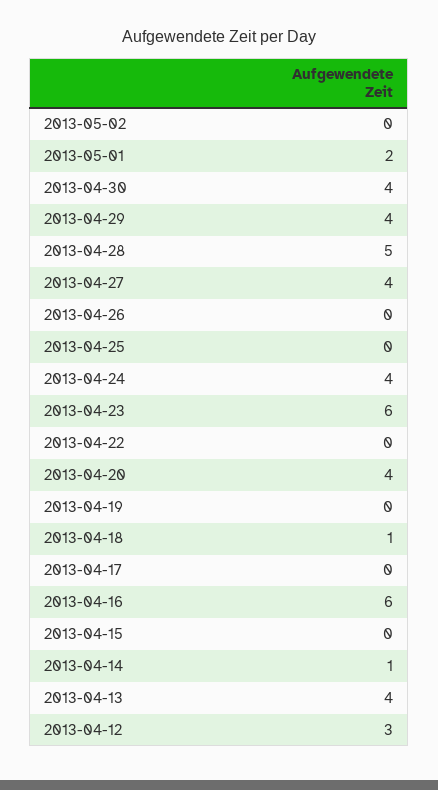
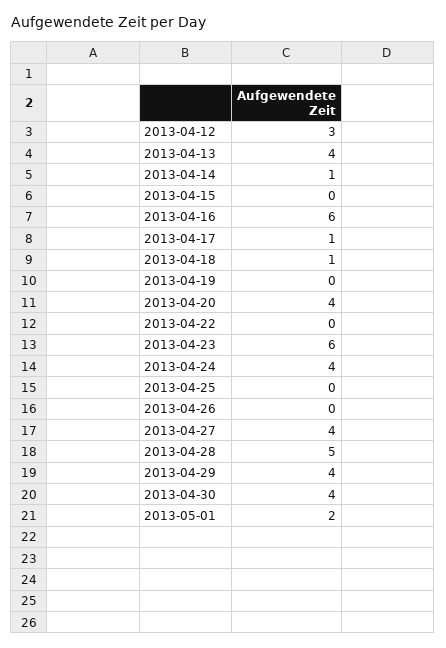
2013-05-02: 0 -> none
2013-04-17: 0 -> 1

